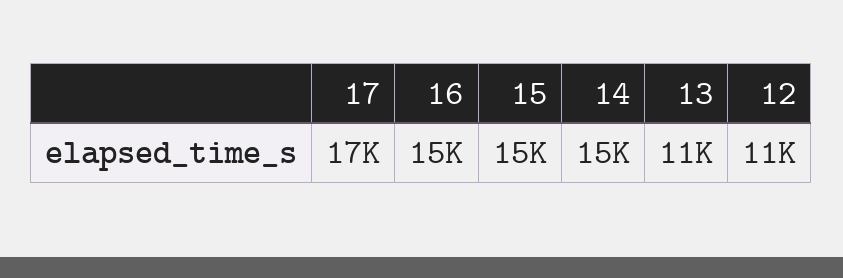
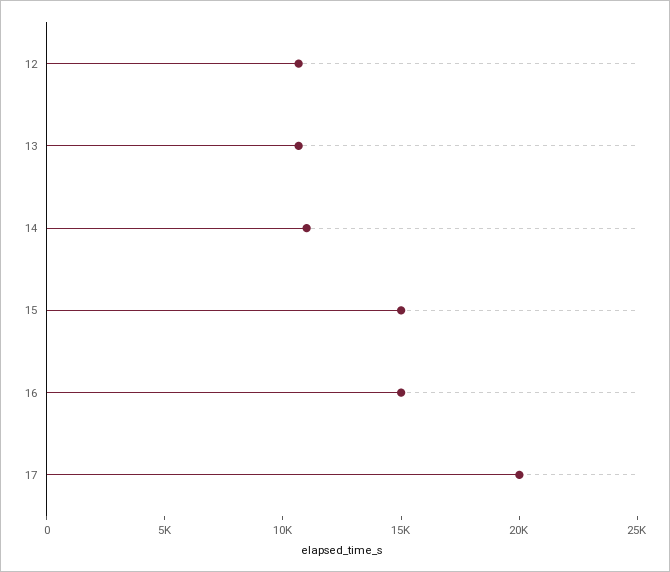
17: 17000 -> 20000
14: 15000 -> 11000

